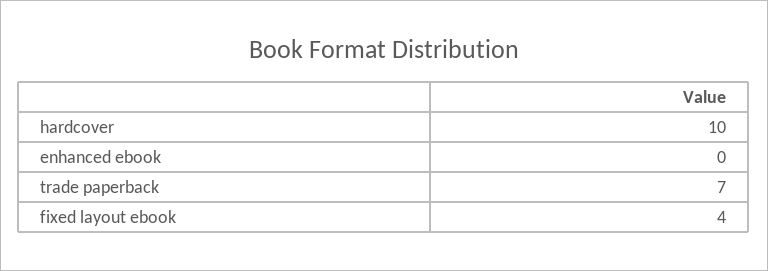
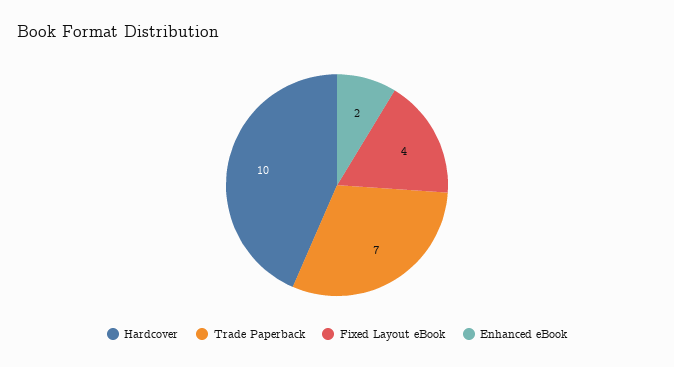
enhanced ebook: 0 -> 2

